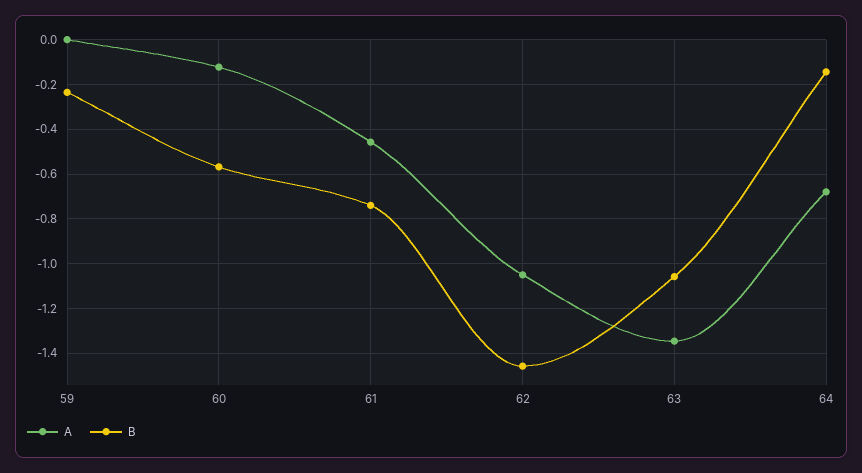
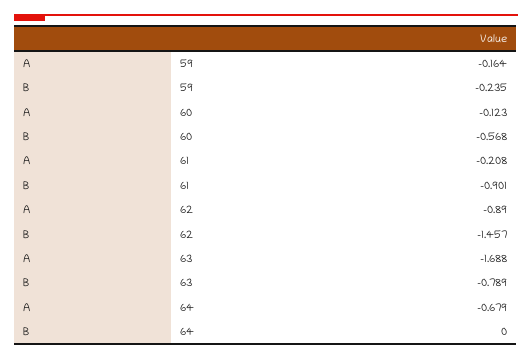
A, 59: 0 -> -0.164
A, 61: -0.45 -> -0.208
B, 61: -0.75 -> -0.901
A, 62: -1.05 -> -0.89
A, 63: -1.35 -> -1.688
B, 63: -1.05 -> -0.789
B, 64: -0.15 -> 0

